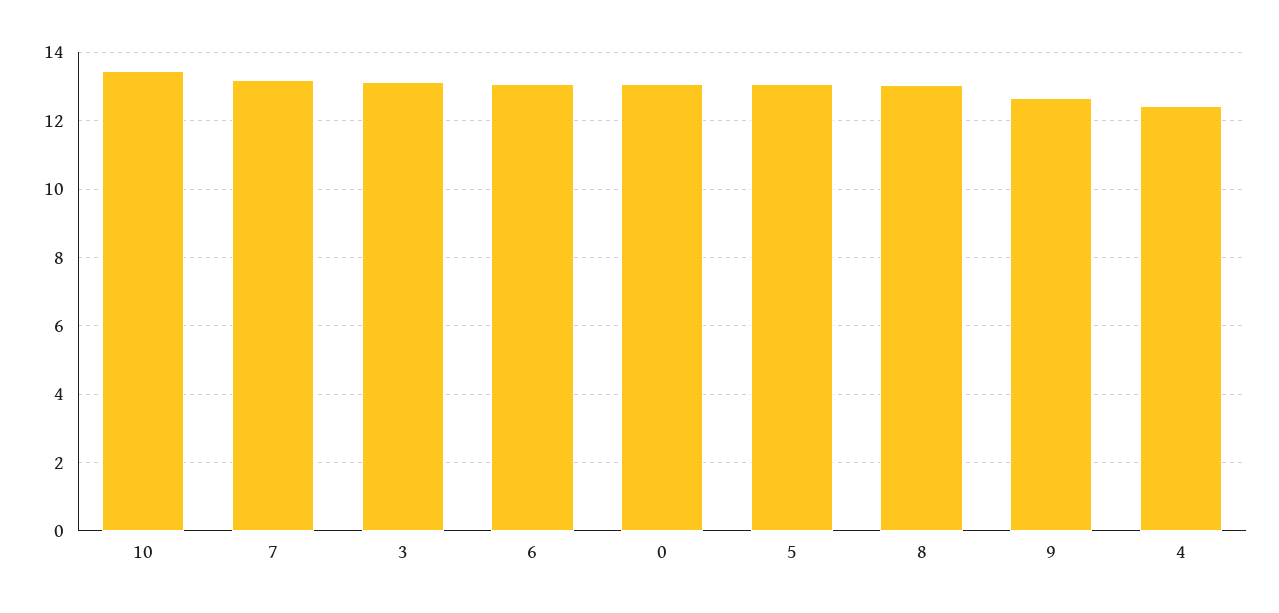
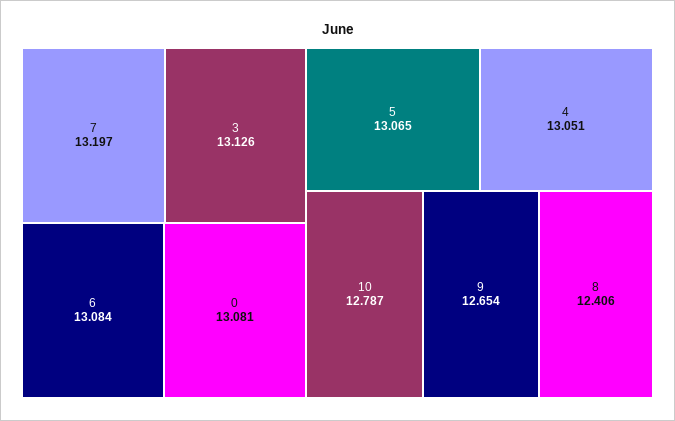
10: 13.4 -> 12.787
8: 13 -> 12.406
4: 12.4 -> 13.051

